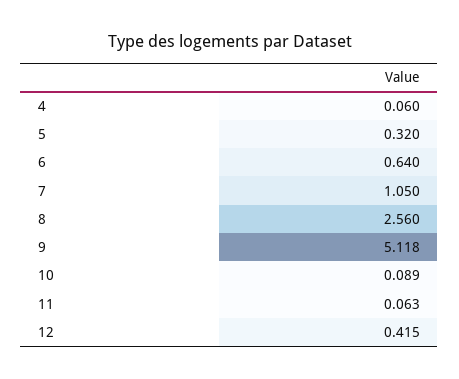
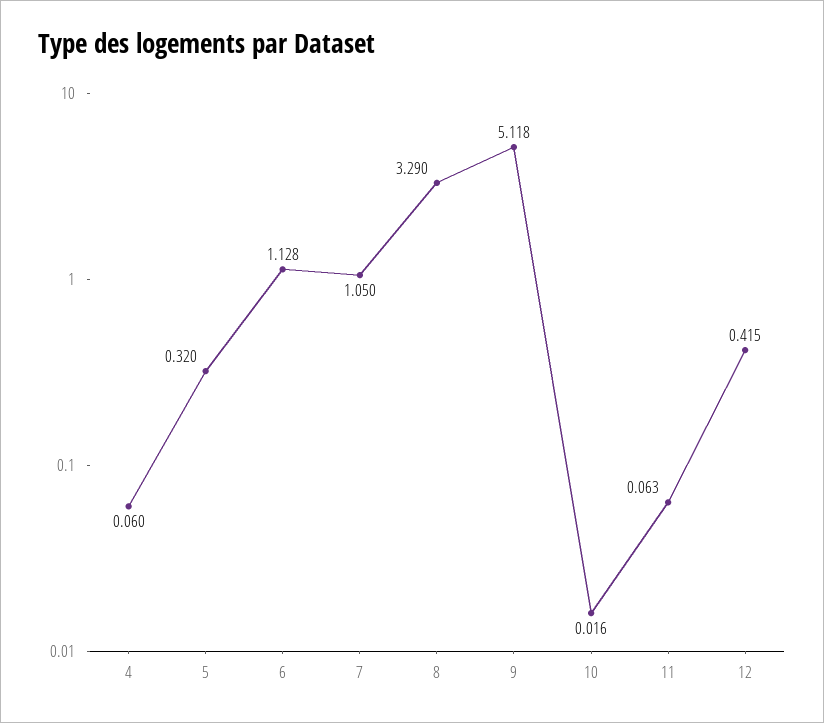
6: 0.64 -> 1.128
8: 2.56 -> 3.29
10: 0.089 -> 0.016

